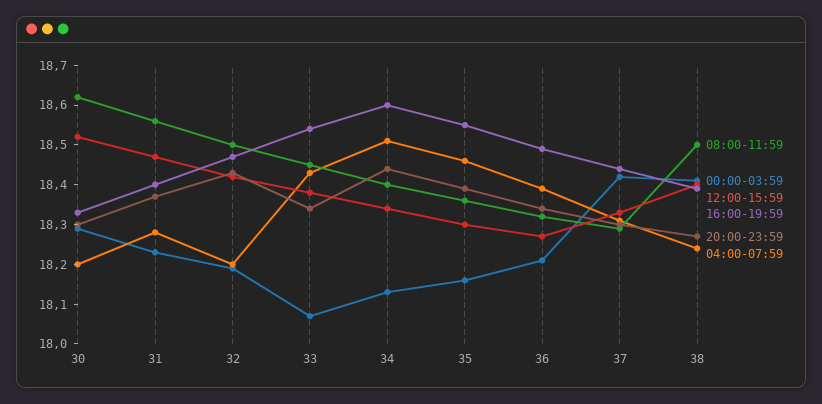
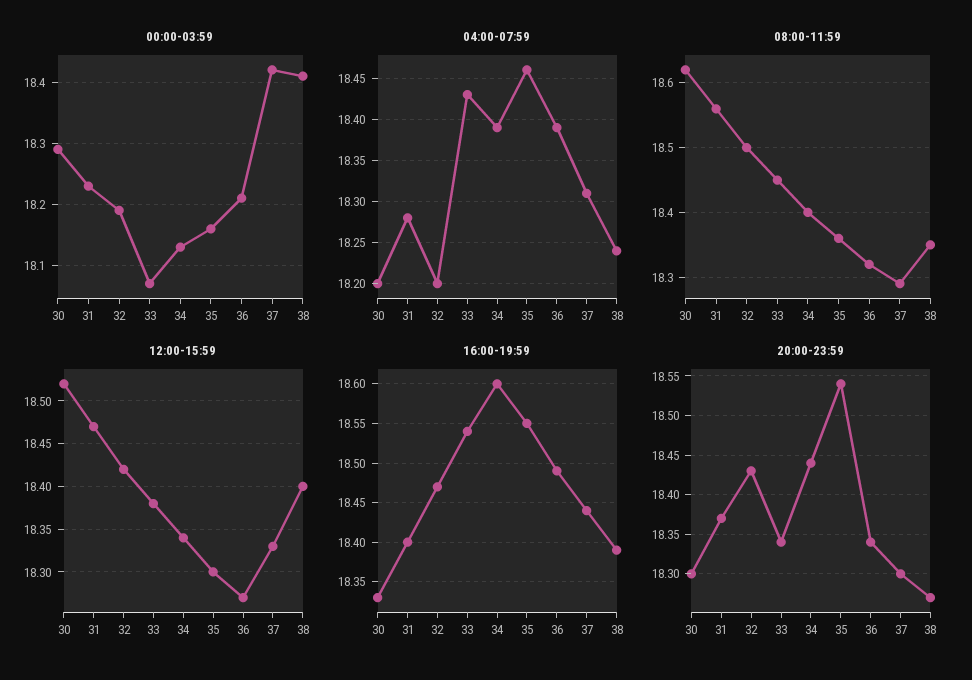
04:00-07:59, 34: 18.5 -> 18.39
20:00-23:59, 35: 18.4 -> 18.54
08:00-11:59, 38: 18.5 -> 18.35

